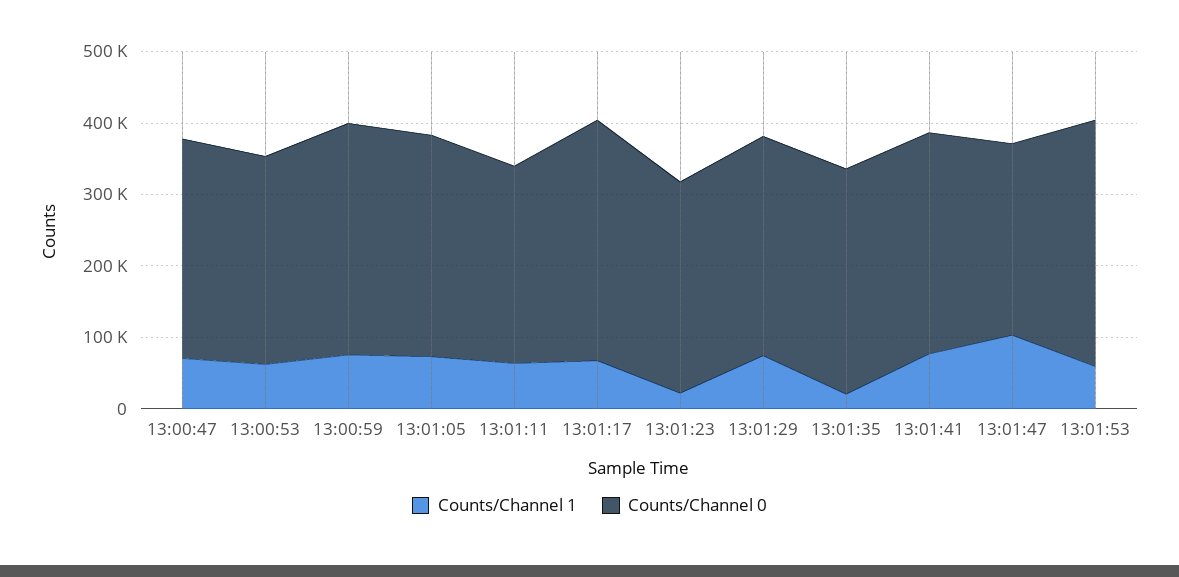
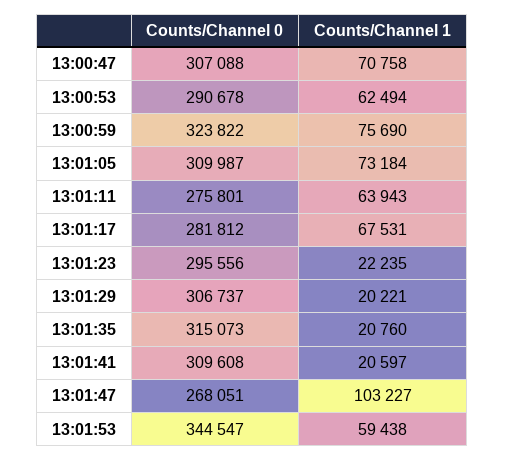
Counts/Channel 0, 13:01:17: 340000 -> 281812
Counts/Channel 1, 13:01:29: 80000 -> 20221
Counts/Channel 1, 13:01:41: 80000 -> 20597

